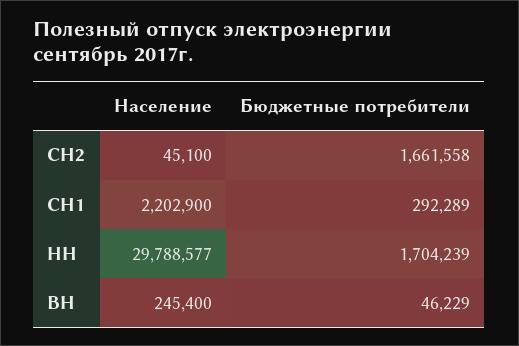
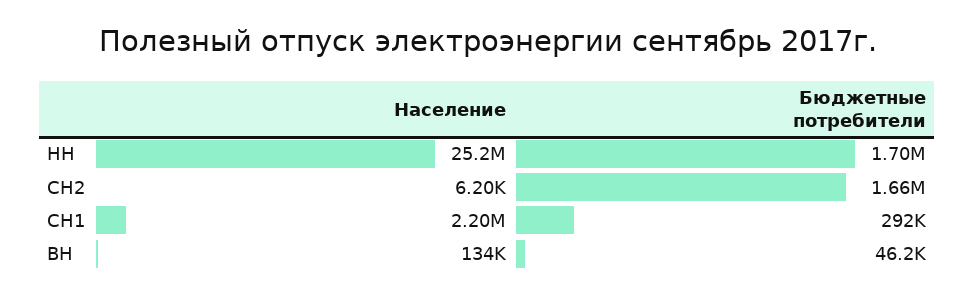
Население, СН2: 45100 -> 6200
Население, НН: 29788577 -> 25200000
Население, ВН: 245400 -> 134000

